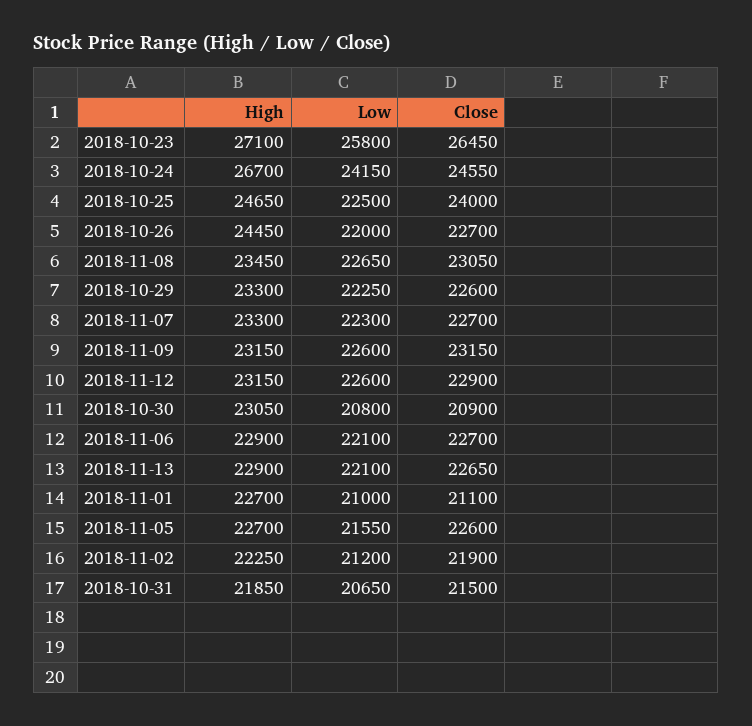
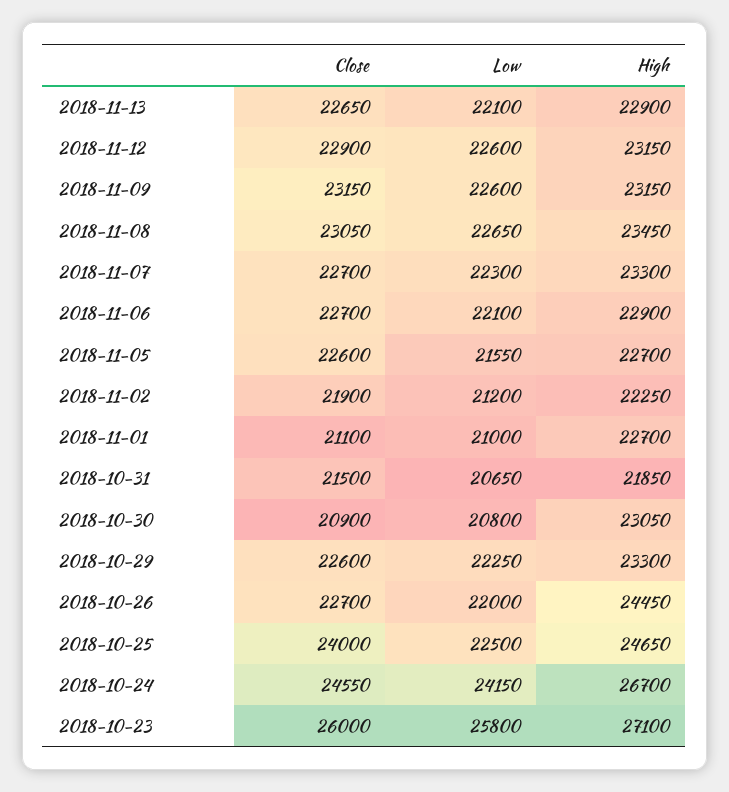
Close, 2018-10-23: 26450 -> 26000

